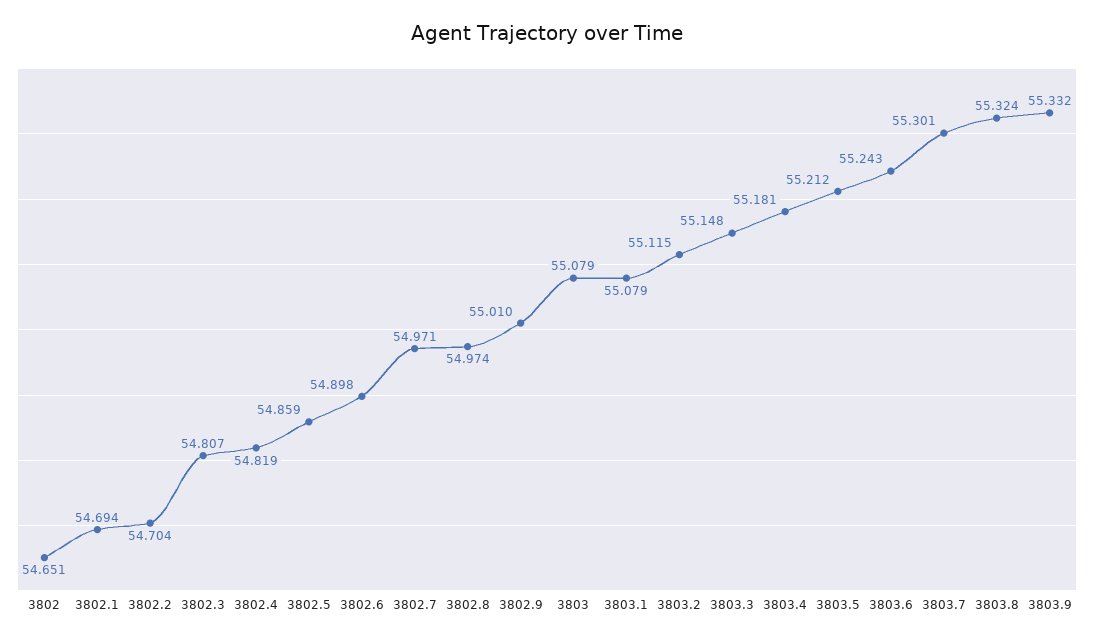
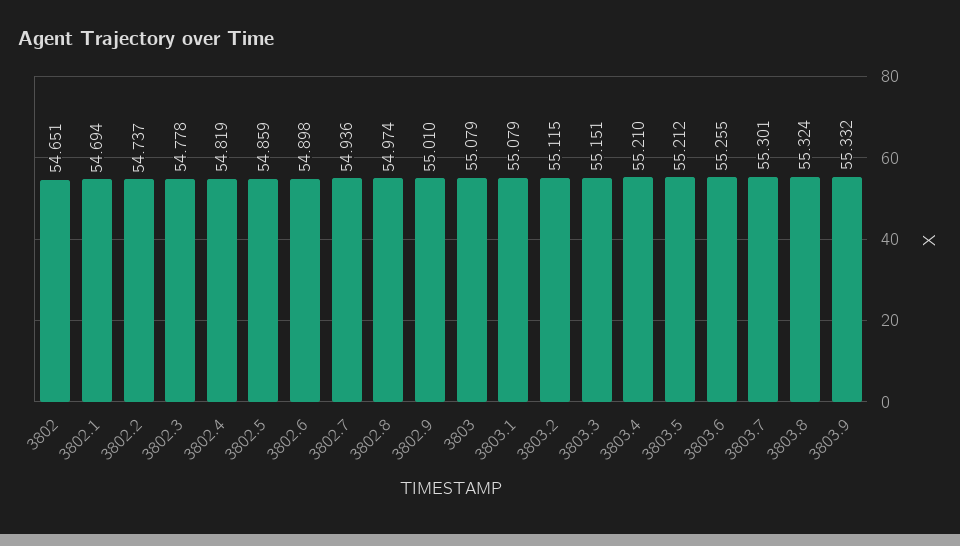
3802.2: 54.704 -> 54.737
3802.3: 54.807 -> 54.778
3802.7: 54.971 -> 54.936
3803.3: 55.148 -> 55.151
3803.4: 55.181 -> 55.21
3803.6: 55.243 -> 55.255

